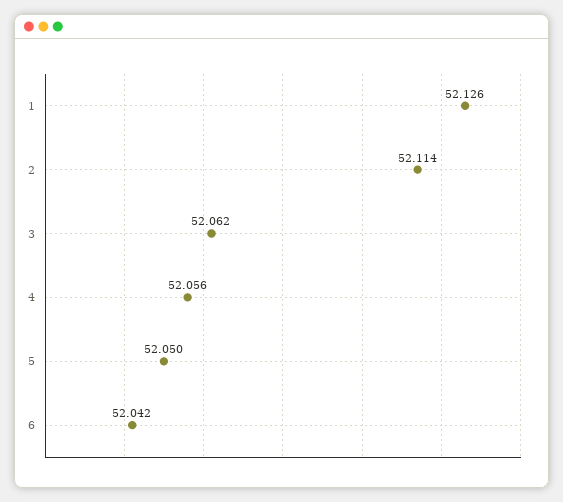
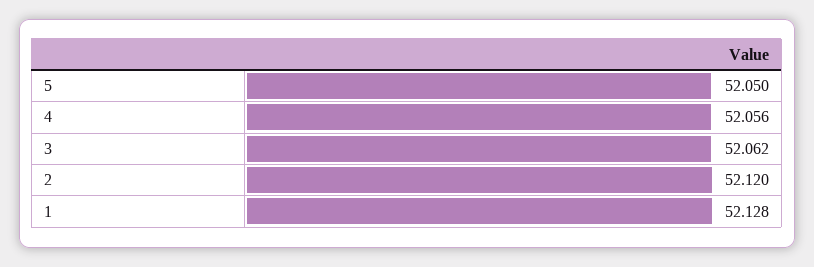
1: 52.126 -> 52.128
2: 52.114 -> 52.12
6: 52.042 -> none

